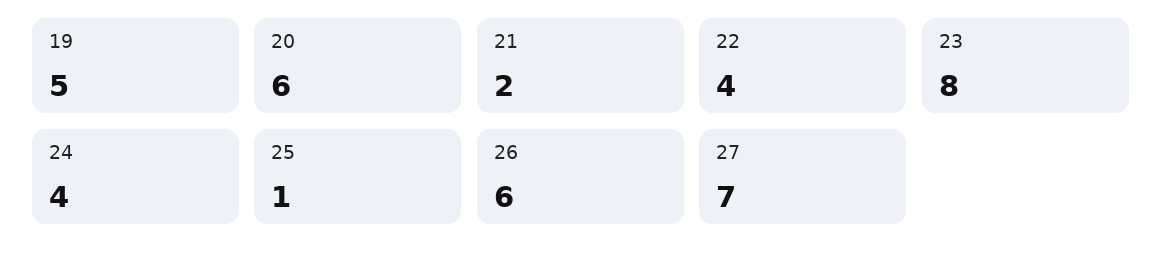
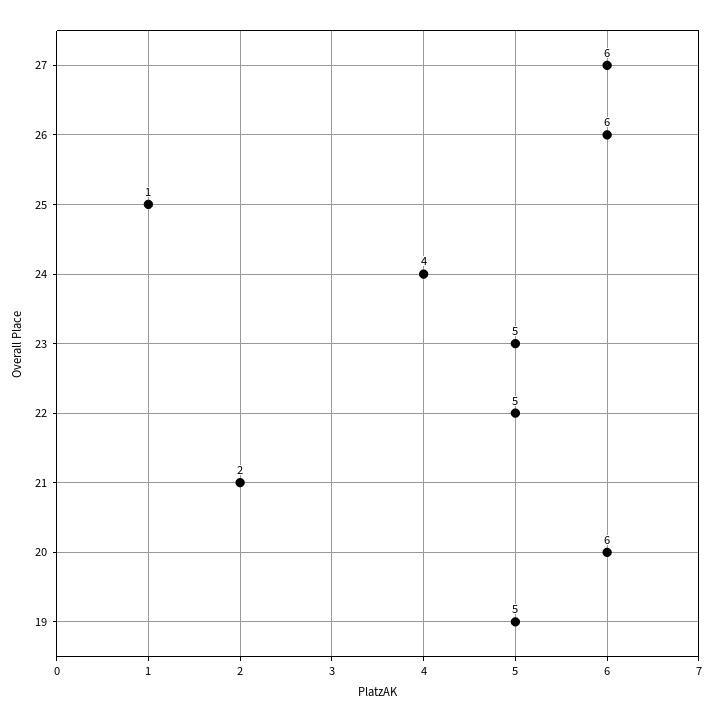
22: 4 -> 5
23: 8 -> 5
27: 7 -> 6

